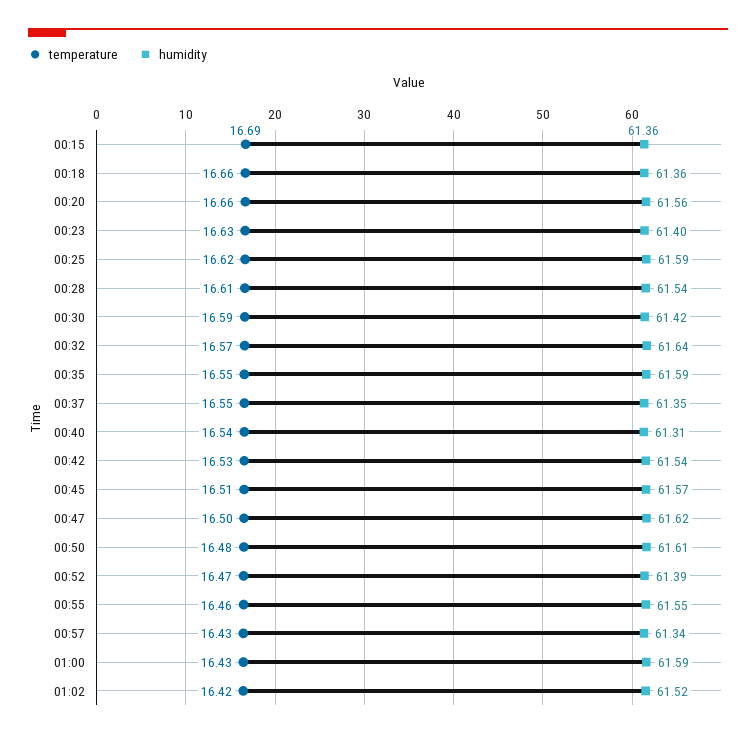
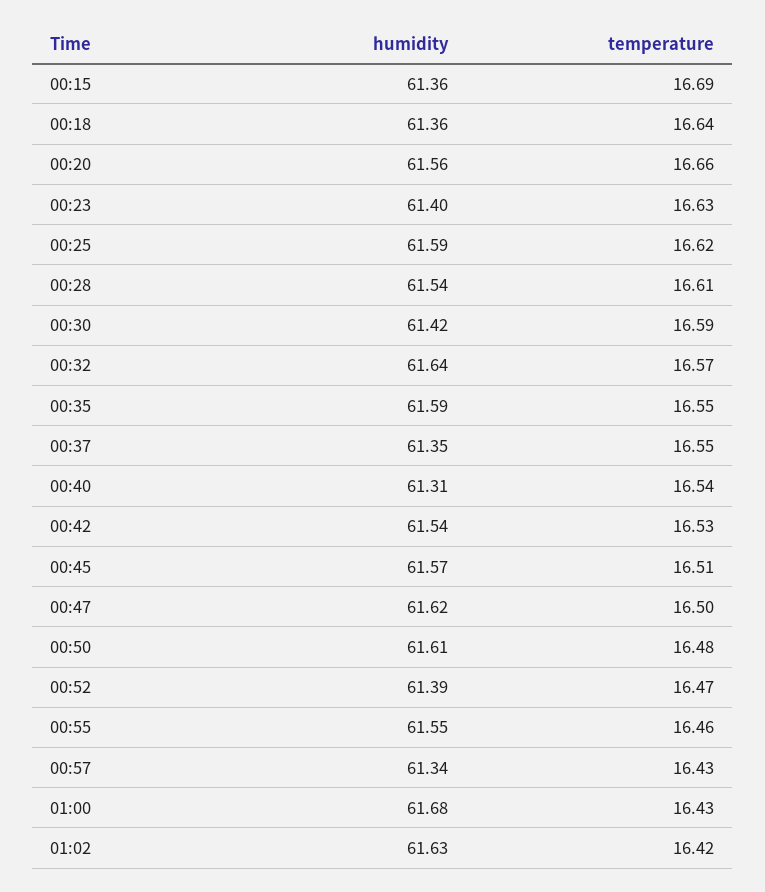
temperature, 00:18: 16.66 -> 16.64
humidity, 01:00: 61.59 -> 61.68
humidity, 01:02: 61.52 -> 61.63

